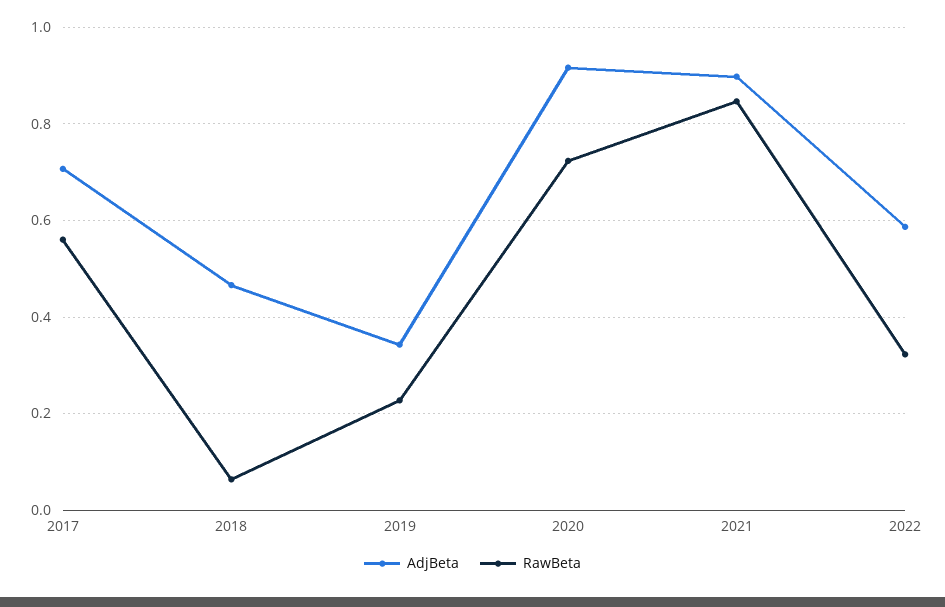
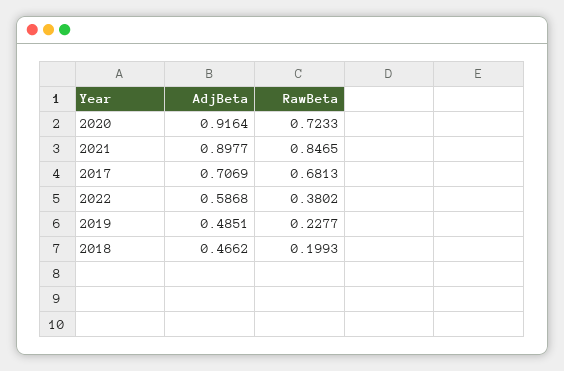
RawBeta, 2017: 0.56 -> 0.6813
RawBeta, 2018: 0.06 -> 0.1993
AdjBeta, 2019: 0.34 -> 0.4851
RawBeta, 2022: 0.32 -> 0.3802

